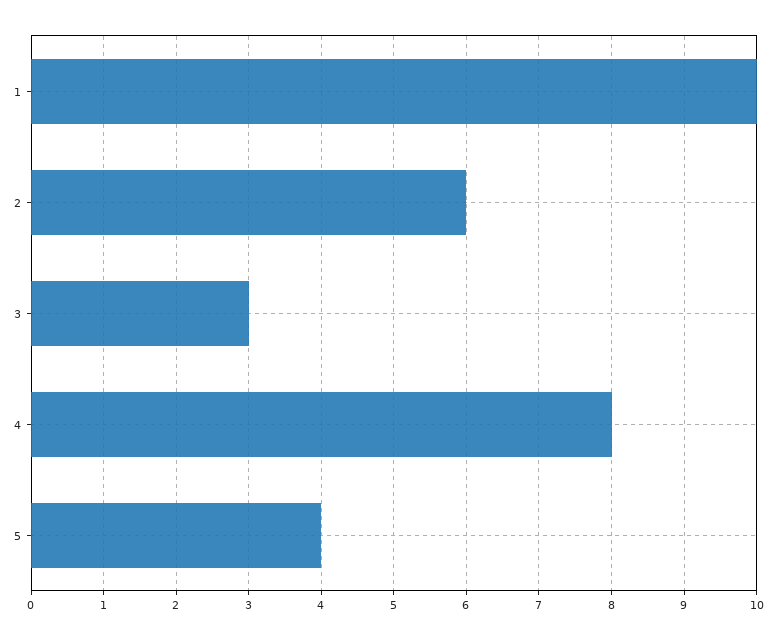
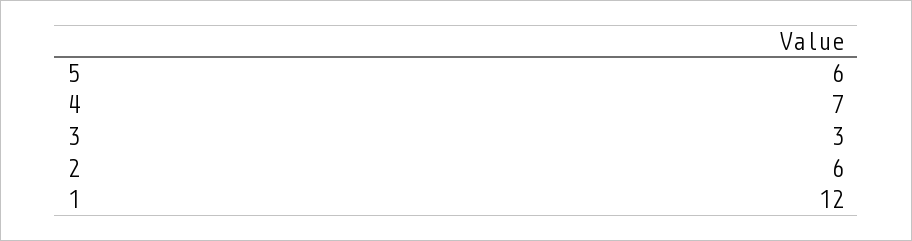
1: 10 -> 12
4: 8 -> 7
5: 4 -> 6

